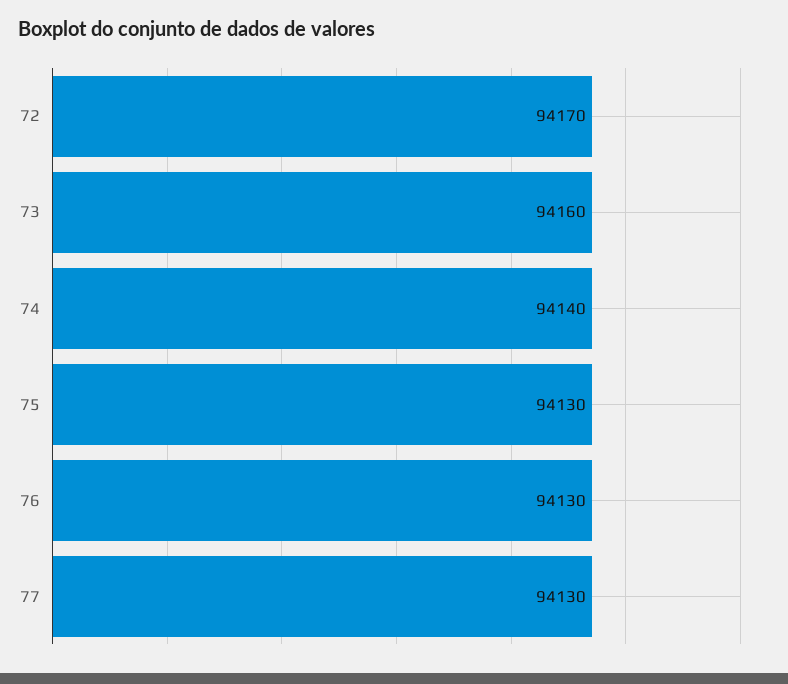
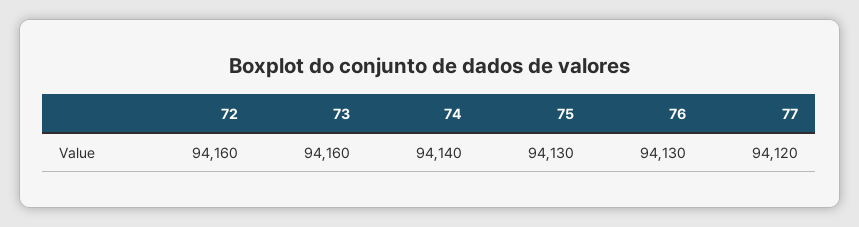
72: 94170 -> 94160
77: 94130 -> 94120

